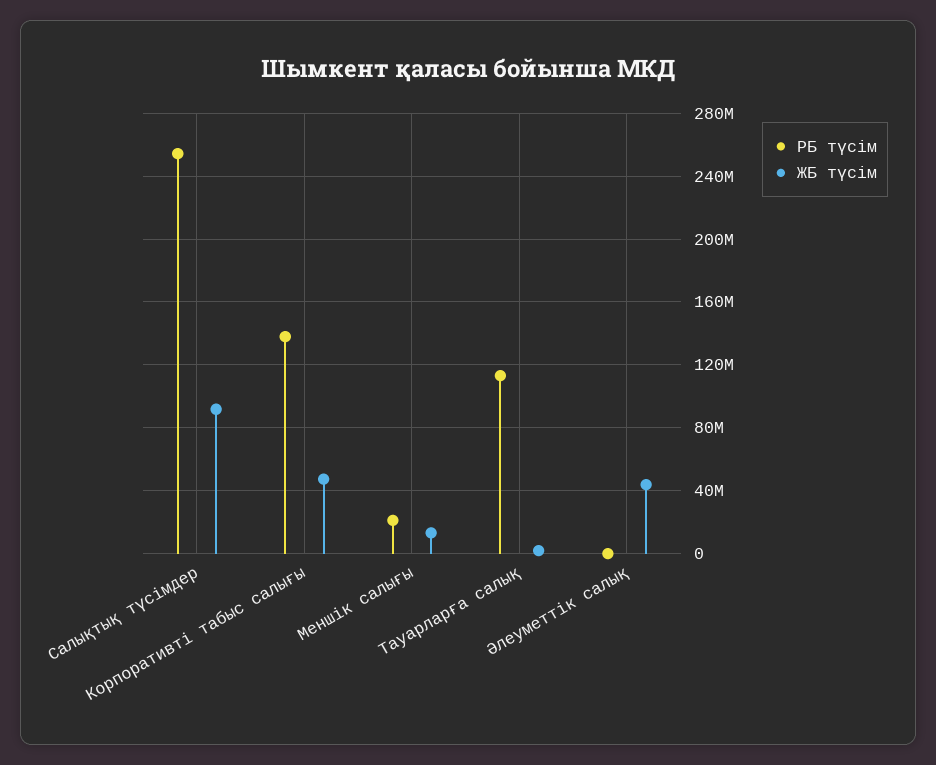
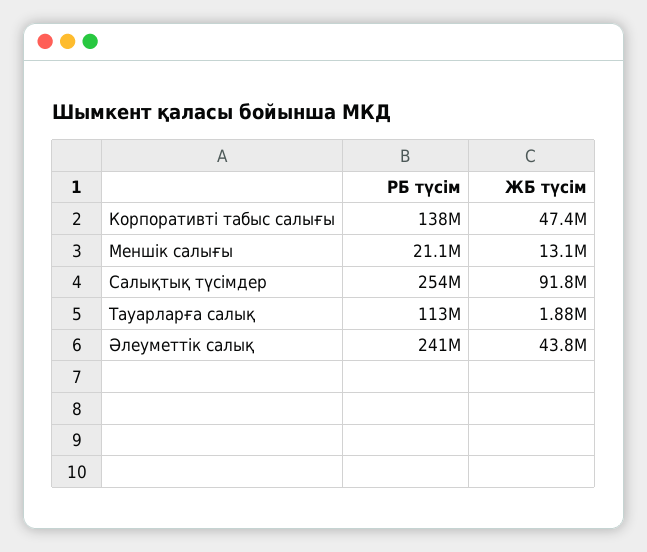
РБ түсім, Әлеуметтік салық: 0 -> 241000000

